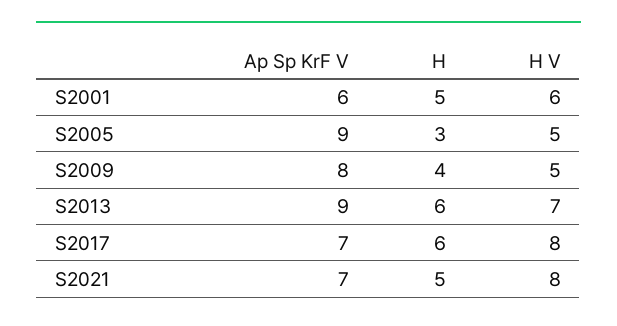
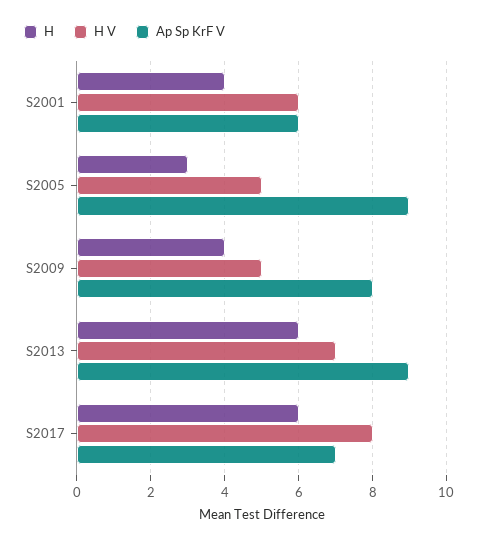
H, S2001: 5 -> 4
Ap Sp KrF V, S2021: 7 -> none
H, S2021: 5 -> none
H V, S2021: 8 -> none

